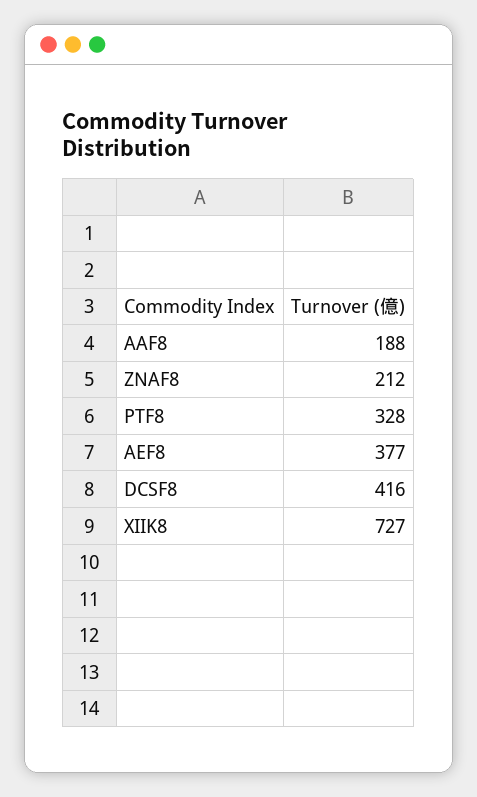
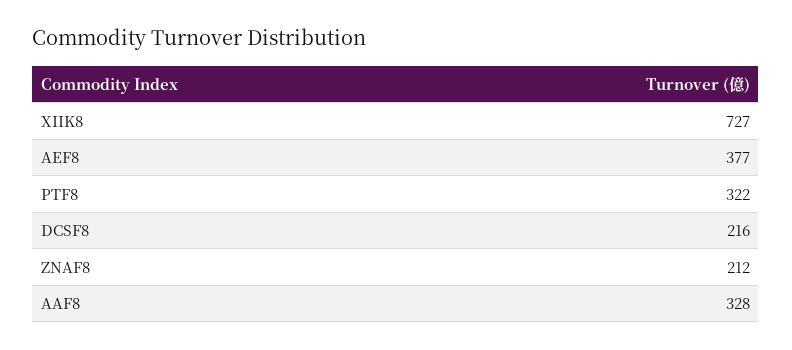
AAF8: 188 -> 328
PTF8: 328 -> 322
DCSF8: 416 -> 216

